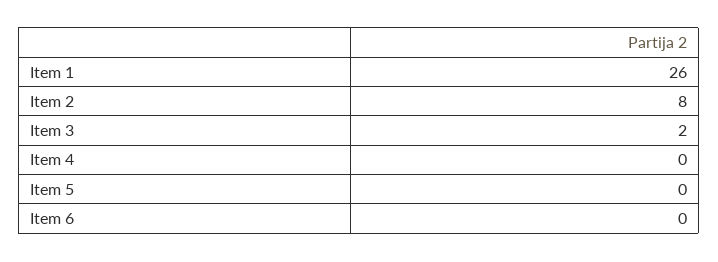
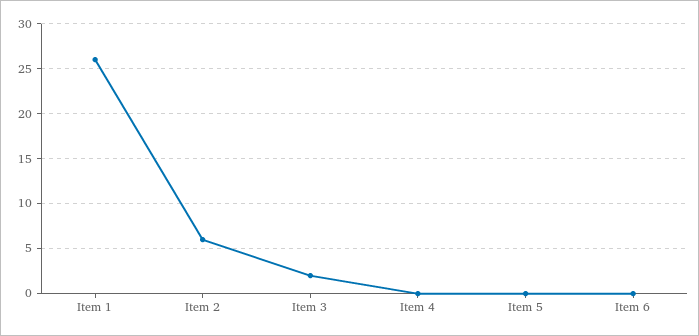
Item 2: 8 -> 6

